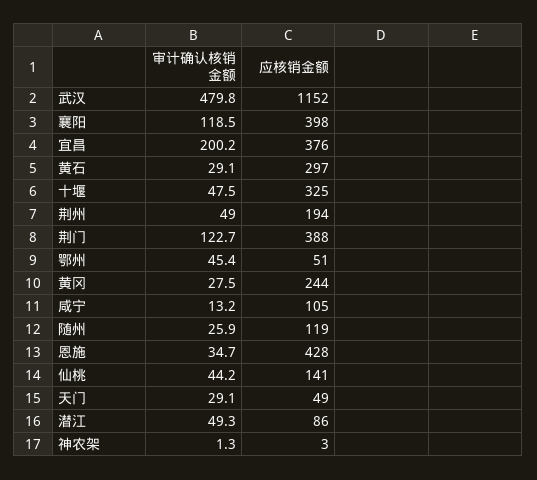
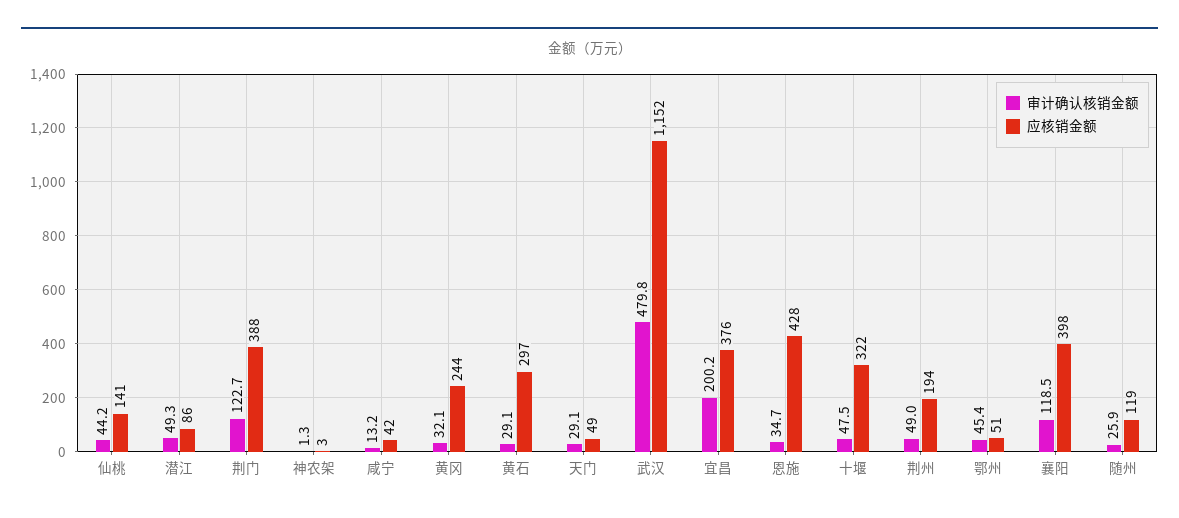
应核销金额, 十堰: 325 -> 322
审计确认核销金额, 黄冈: 27.5 -> 32.1
应核销金额, 咸宁: 105 -> 42

